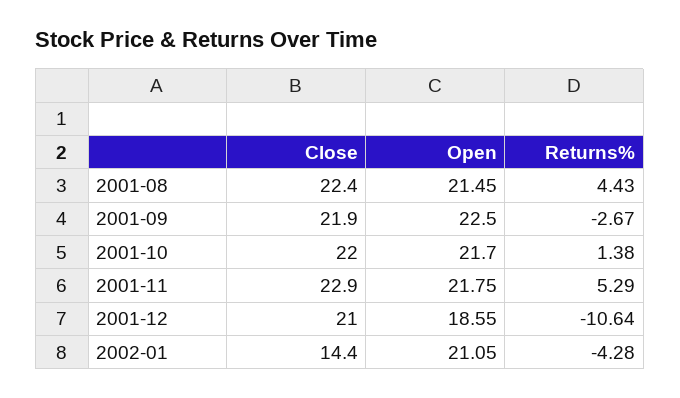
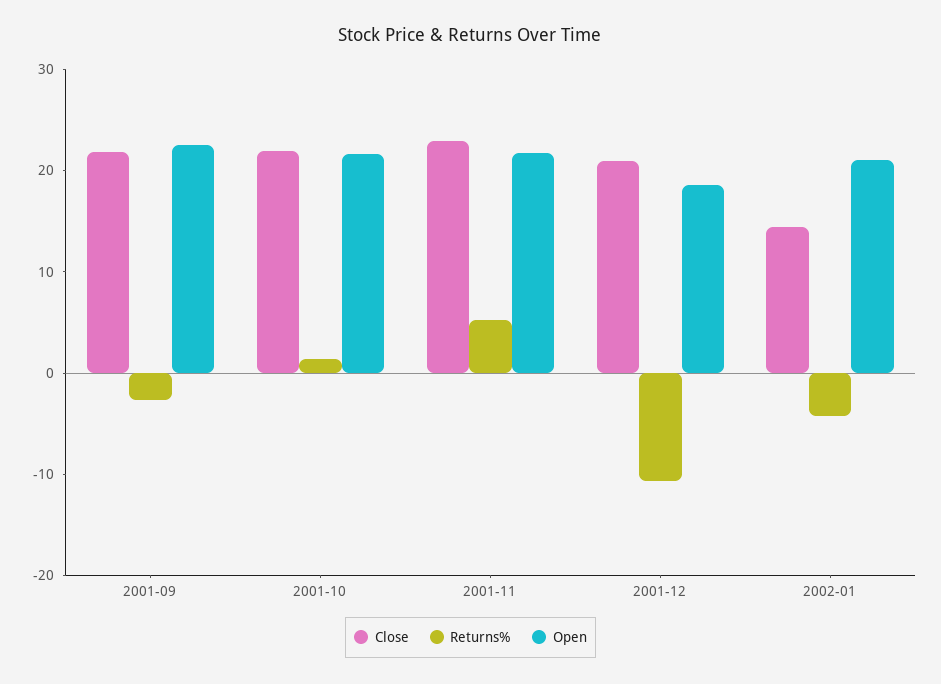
Close, 2001-08: 22.4 -> none
Open, 2001-08: 21.45 -> none
Returns%, 2001-08: 4.43 -> none

